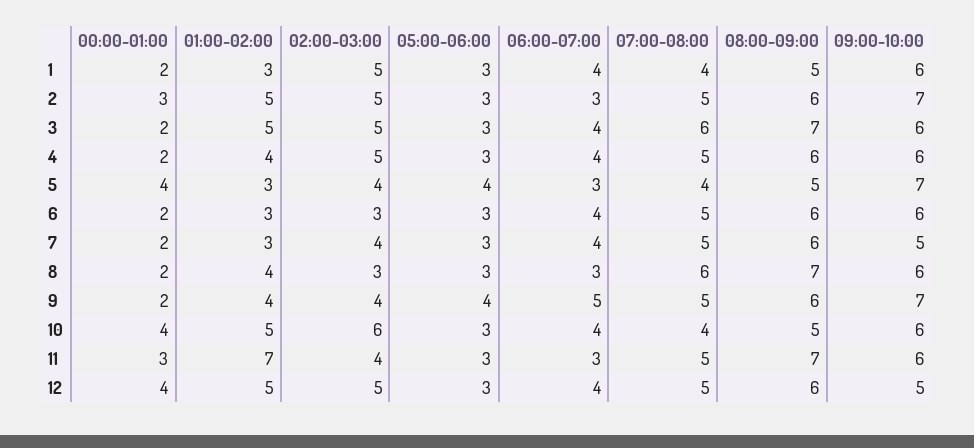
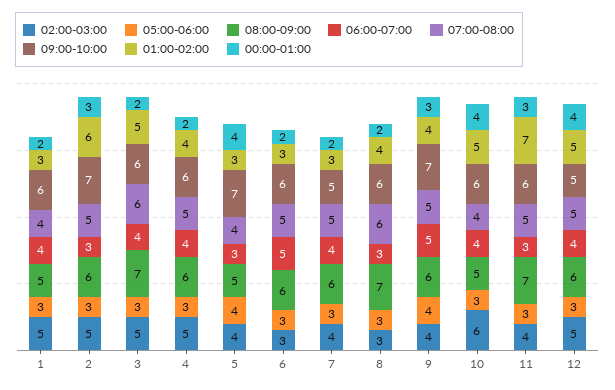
01:00-02:00, 2: 5 -> 6
06:00-07:00, 6: 4 -> 5
00:00-01:00, 9: 2 -> 3

